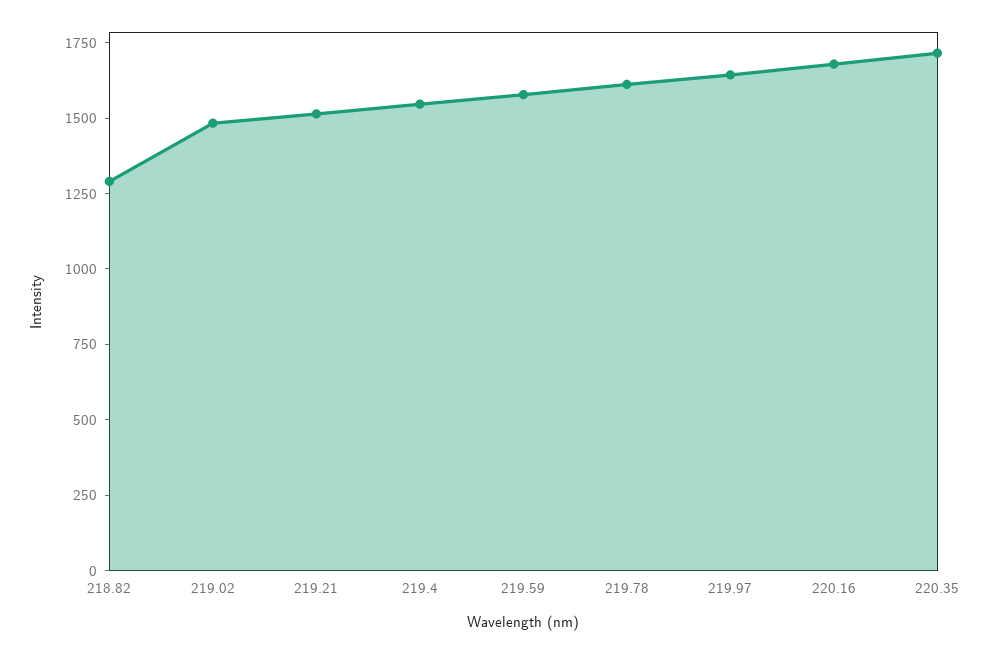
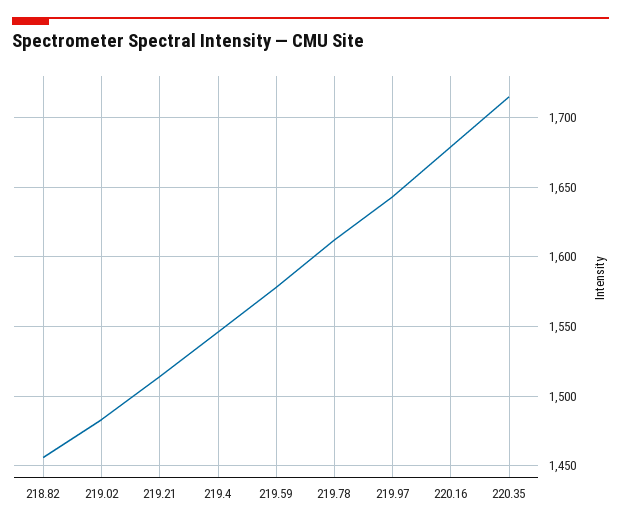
218.82: 1300 -> 1455

